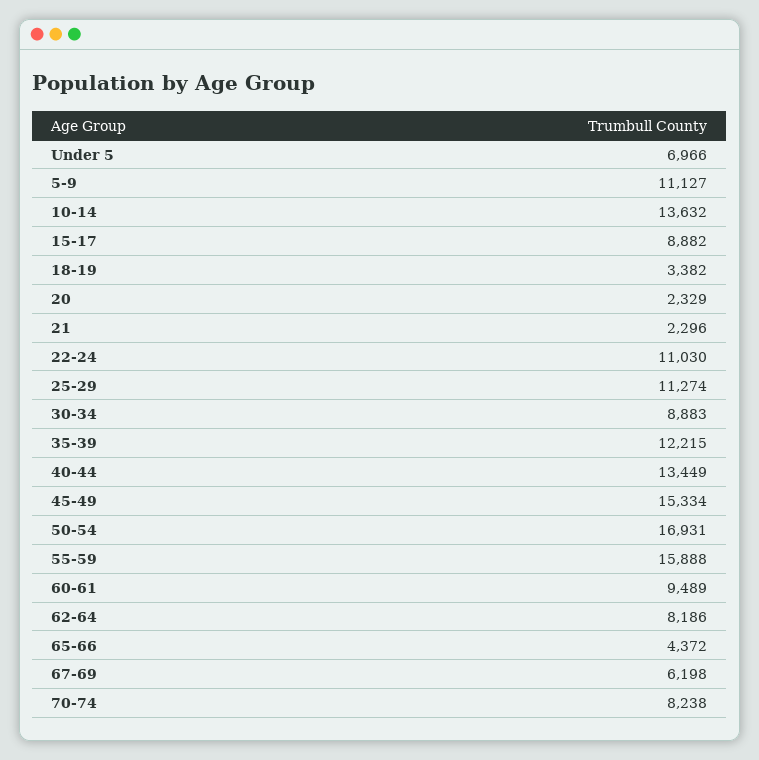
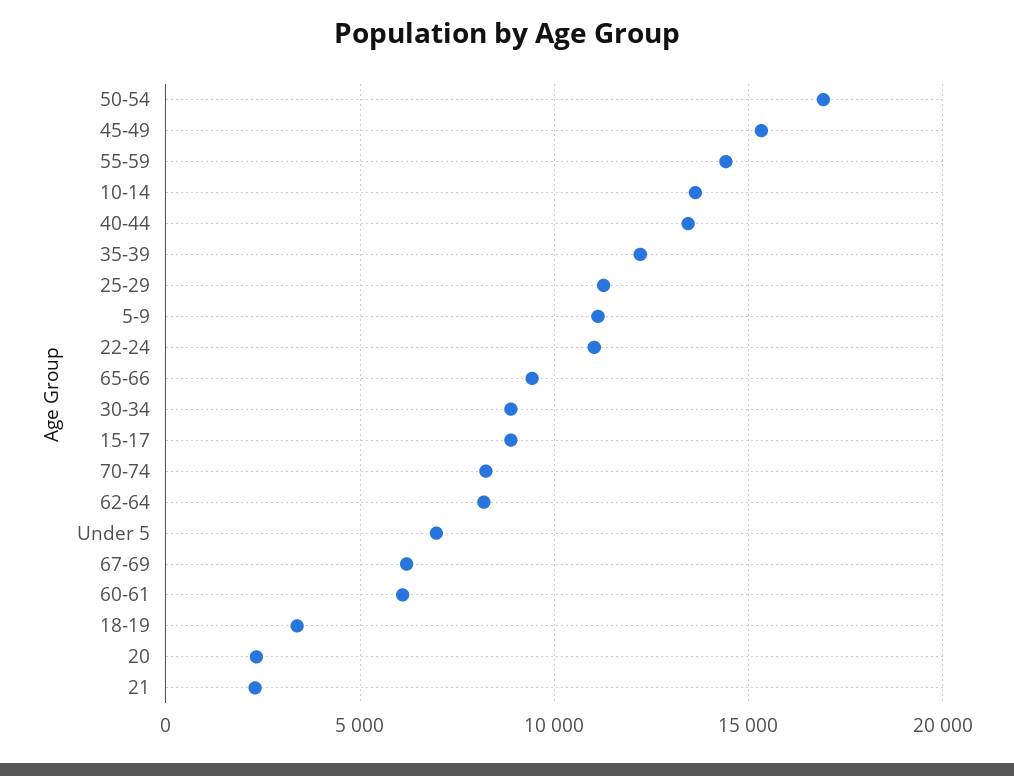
55-59: 15888 -> 14500
60-61: 9489 -> 6000
65-66: 4372 -> 9500

